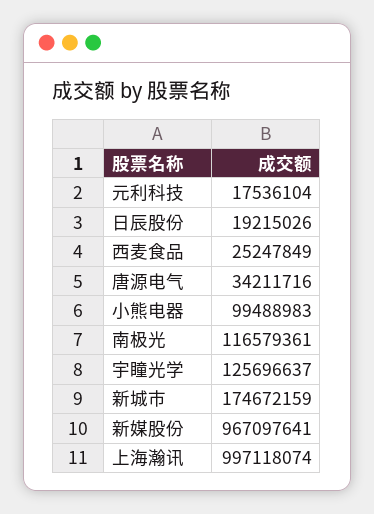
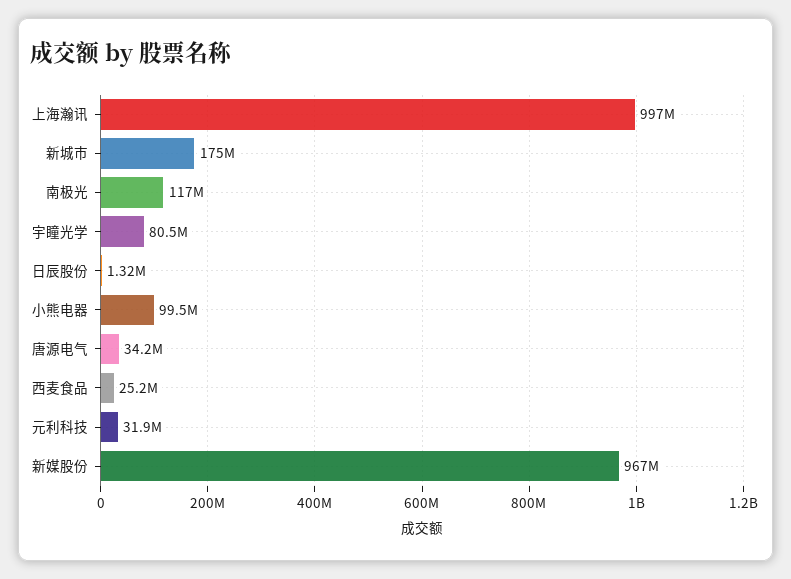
元利科技: 17536104 -> 31900000
日辰股份: 19215026 -> 1320000
宇瞳光学: 125696637 -> 80500000

